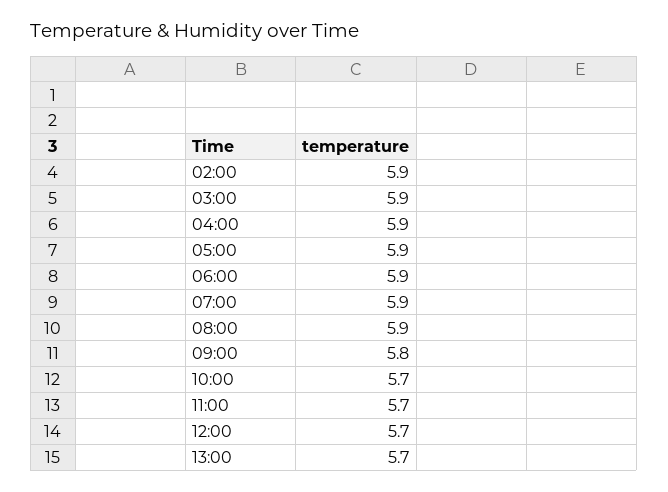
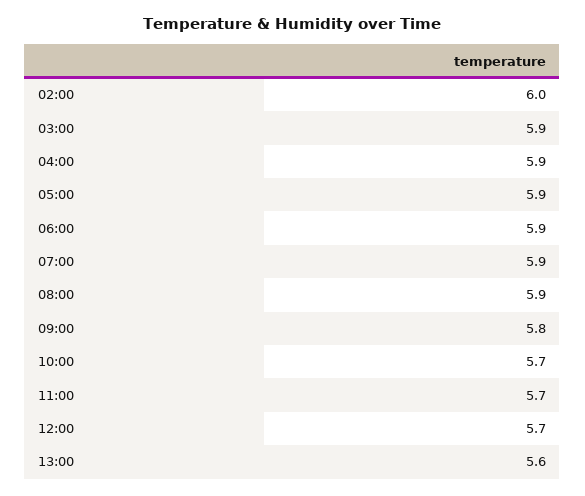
02:00: 5.9 -> 6
13:00: 5.7 -> 5.6

